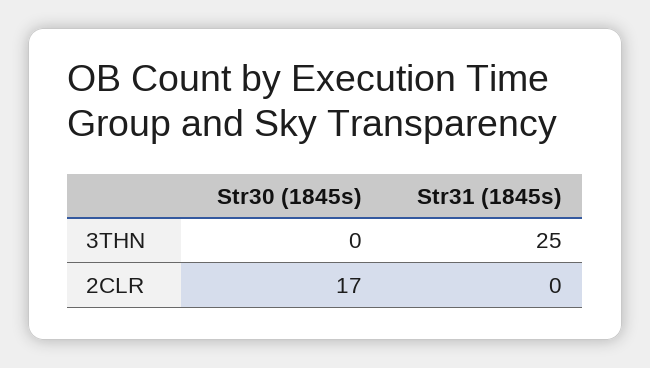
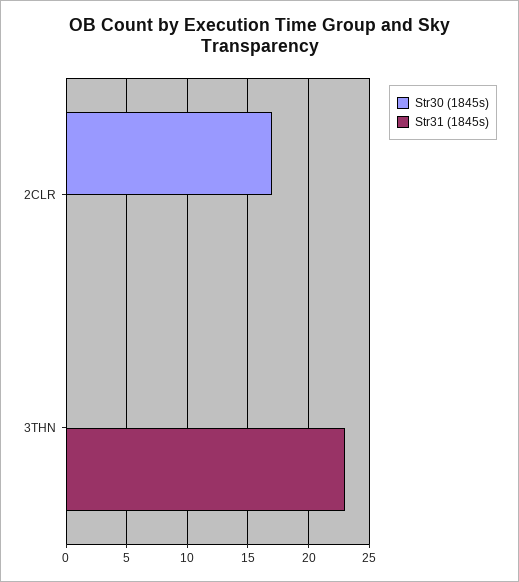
Str31 (1845s), 3THN: 25 -> 23

